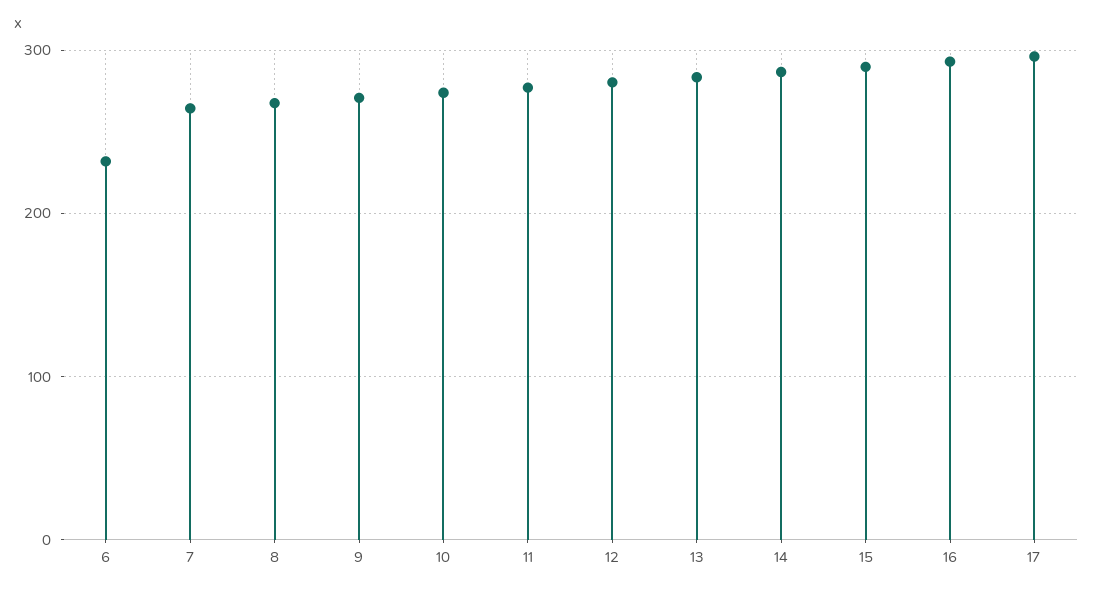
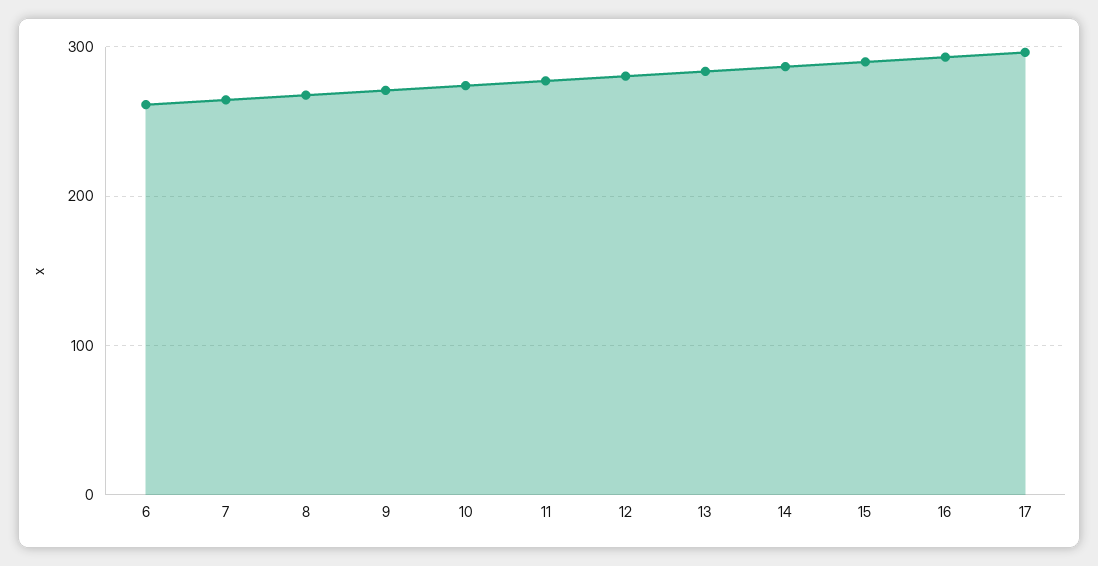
6: 230 -> 260

